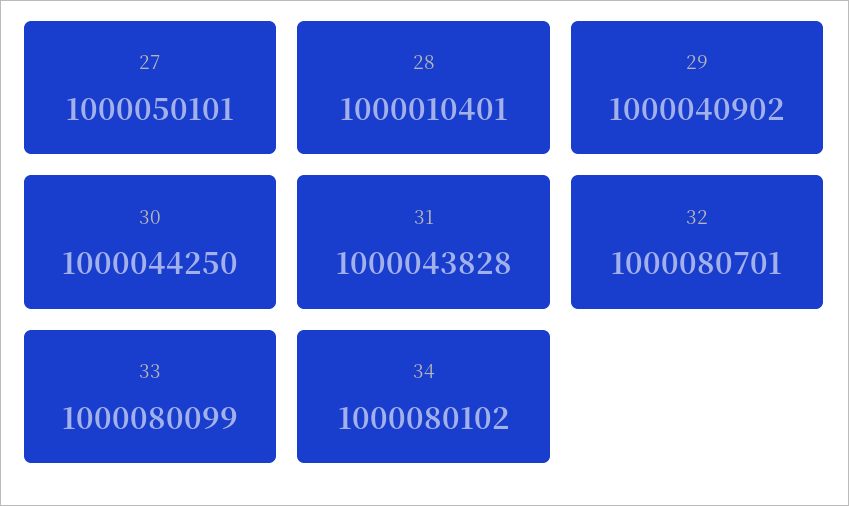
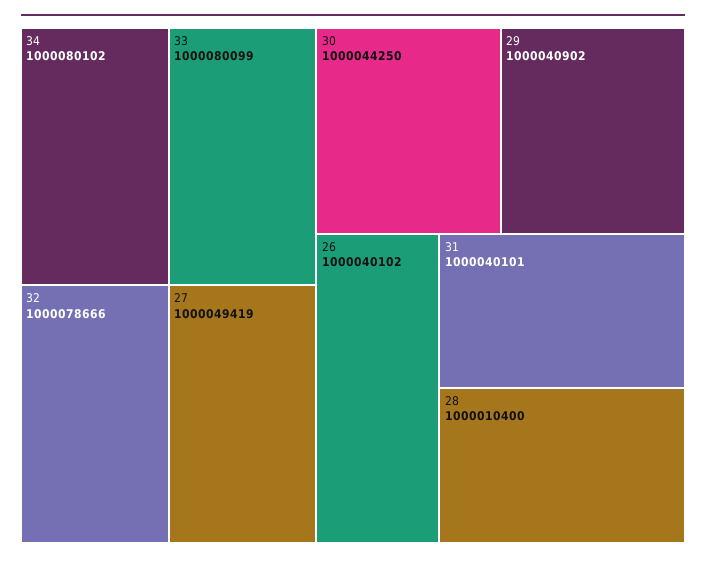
27: 1000050101 -> 1000049419
28: 1000010401 -> 1000010400
31: 1000043828 -> 1000040101
32: 1000080701 -> 1000078666
26: none -> 1000040102

